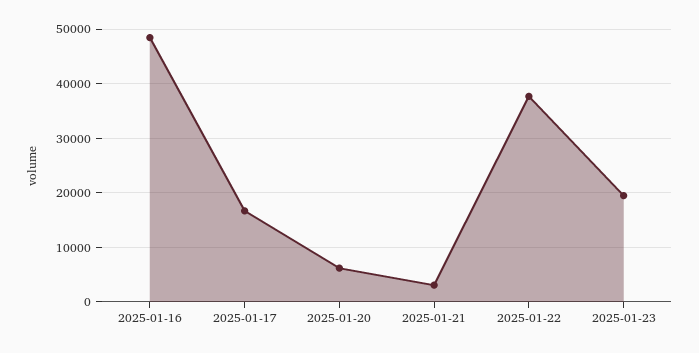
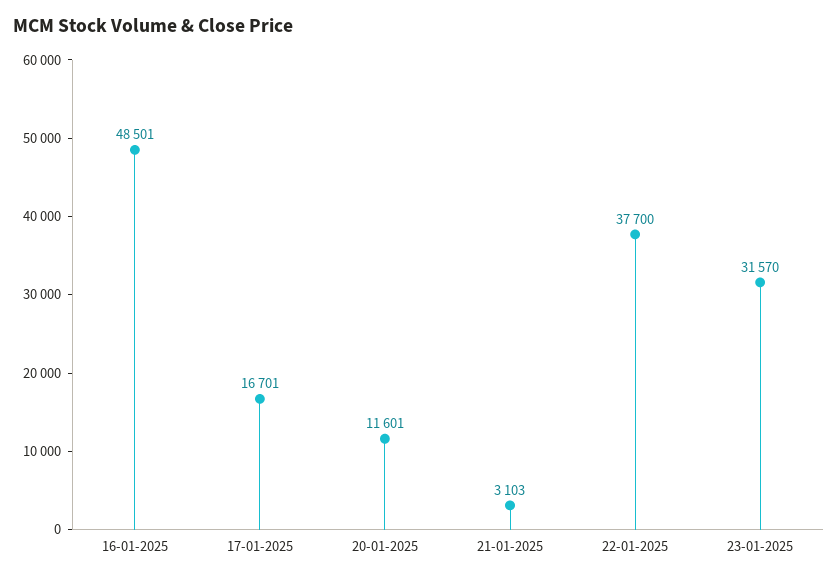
2025-01-20: 6000 -> 11601
2025-01-23: 20000 -> 31570

